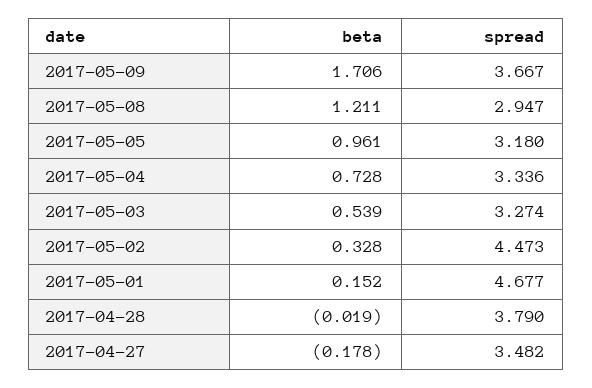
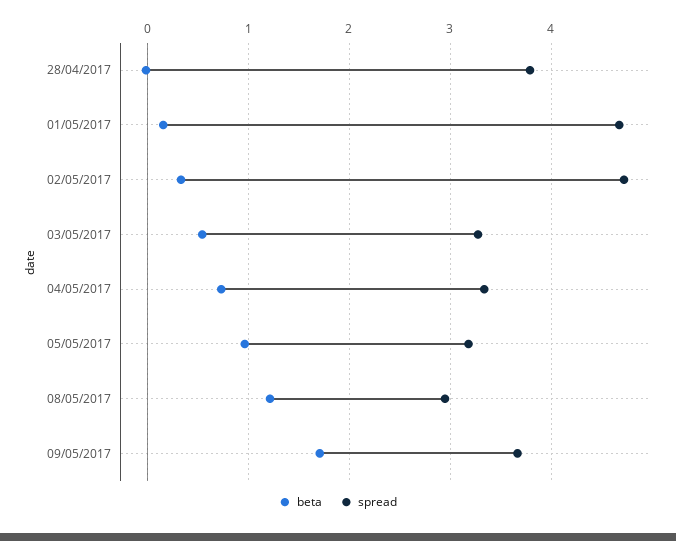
spread, 2017-05-02: 4.473 -> 4.7
beta, 2017-04-27: -0.178 -> none
spread, 2017-04-27: 3.482 -> none

